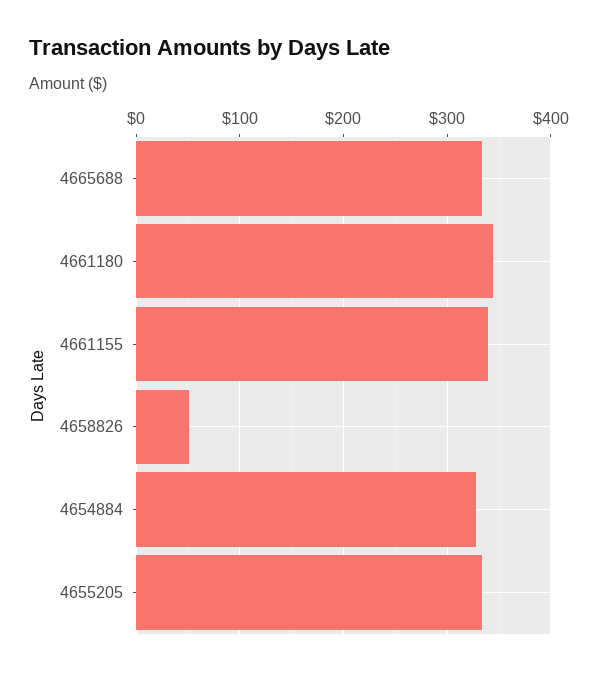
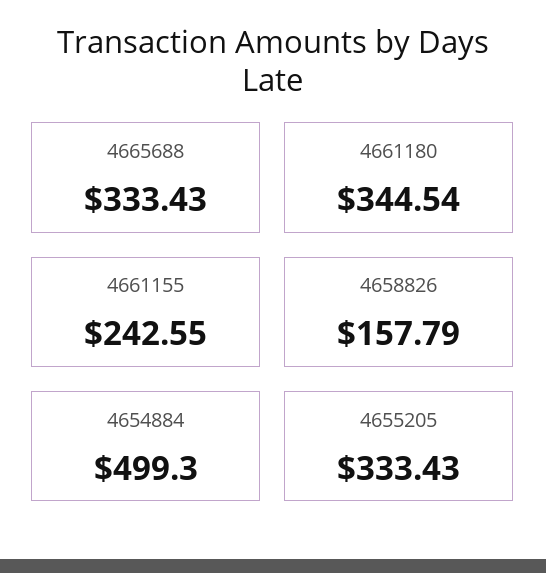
4661155: 340 -> 242.55
4658826: 50 -> 157.79
4654884: 330 -> 499.3

